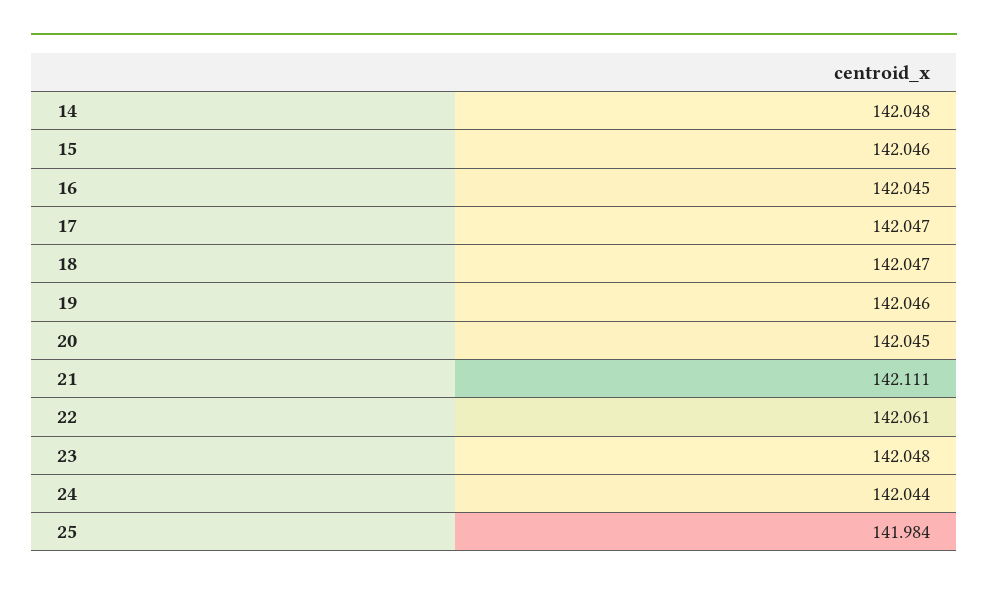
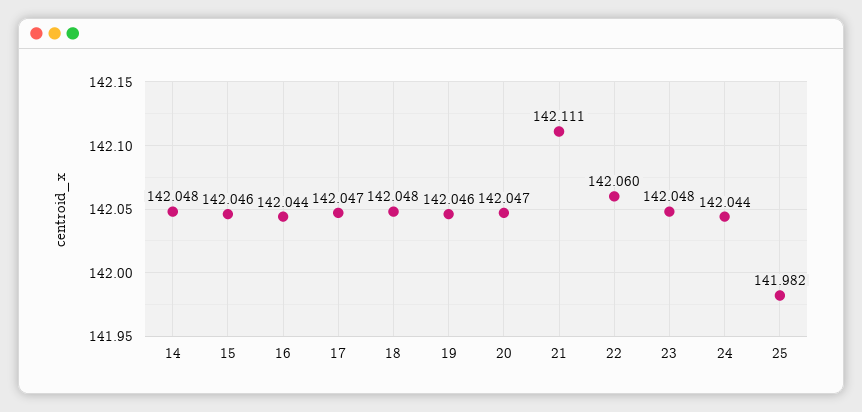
16: 142.045 -> 142.044
18: 142.047 -> 142.048
20: 142.045 -> 142.047
22: 142.061 -> 142.06
25: 141.984 -> 141.982

